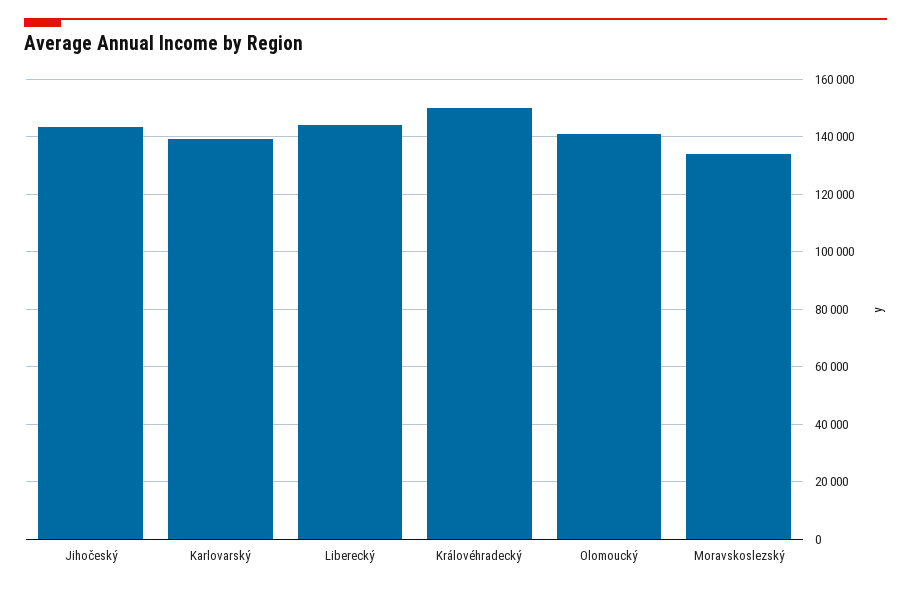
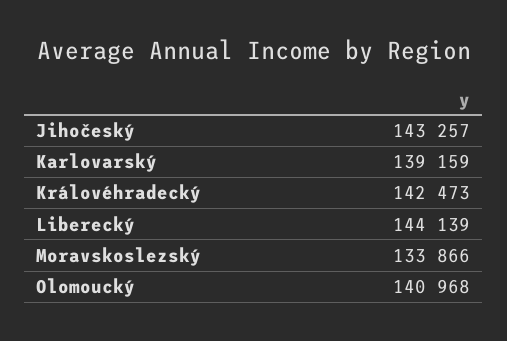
Královéhradecký: 150000 -> 142473

